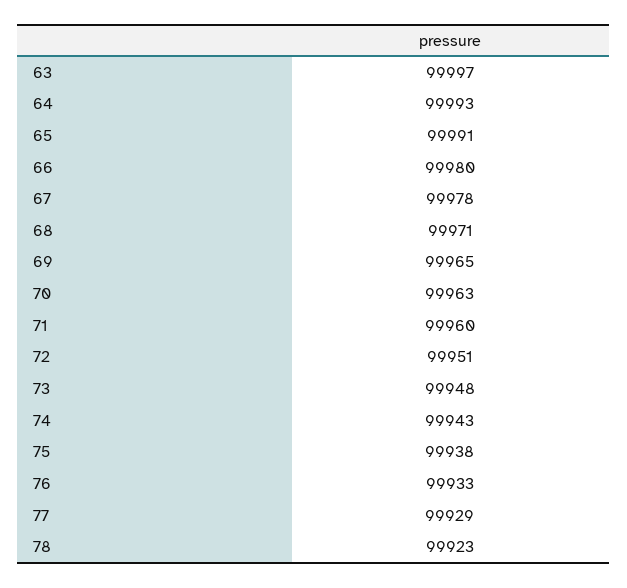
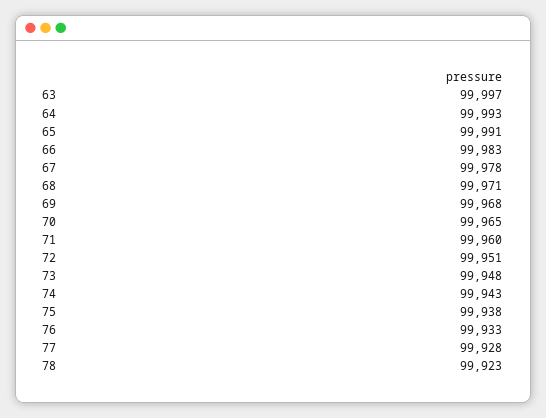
66: 99980 -> 99983
69: 99965 -> 99968
70: 99963 -> 99965
77: 99929 -> 99928

